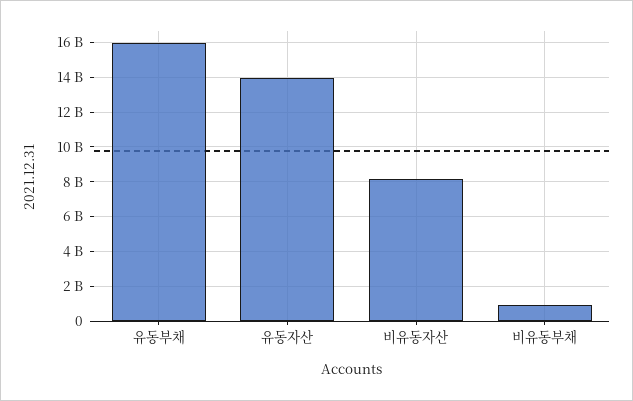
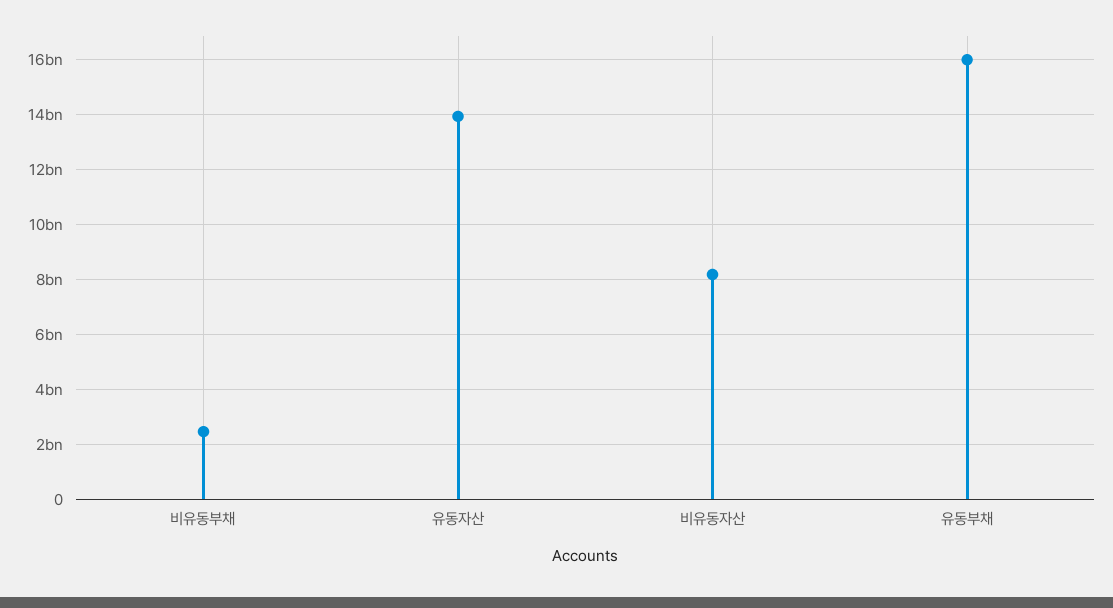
비유동부채: 1000000000 -> 2500000000

